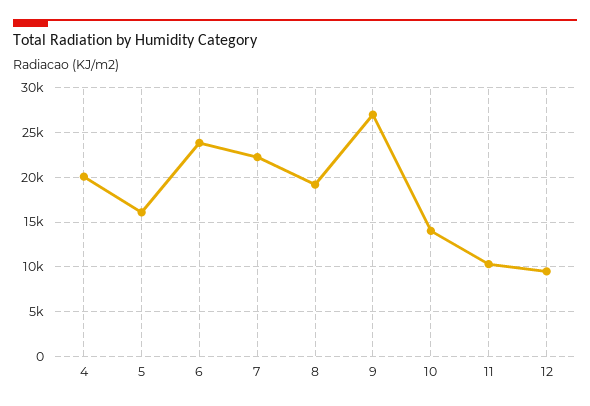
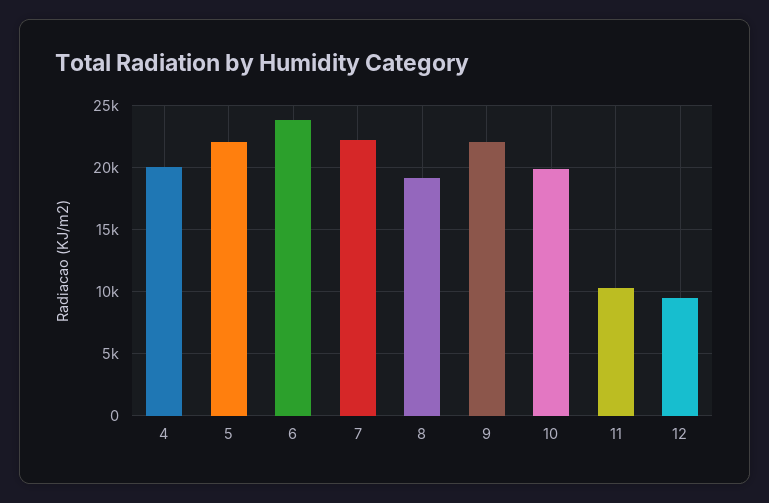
5: 16000 -> 22000
9: 27000 -> 22000
10: 14000 -> 20000

